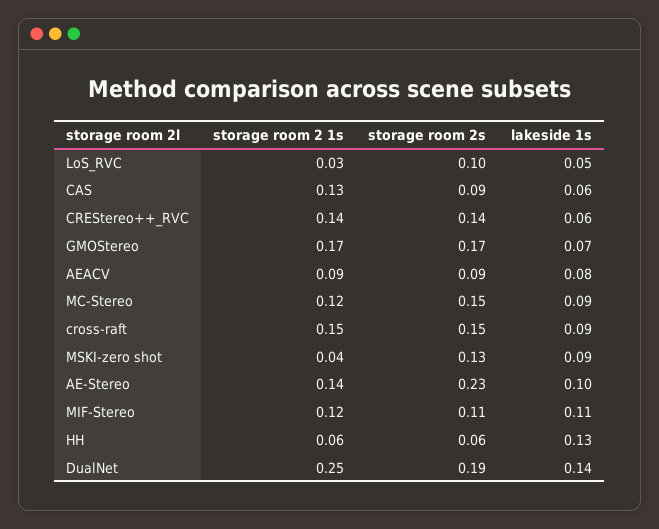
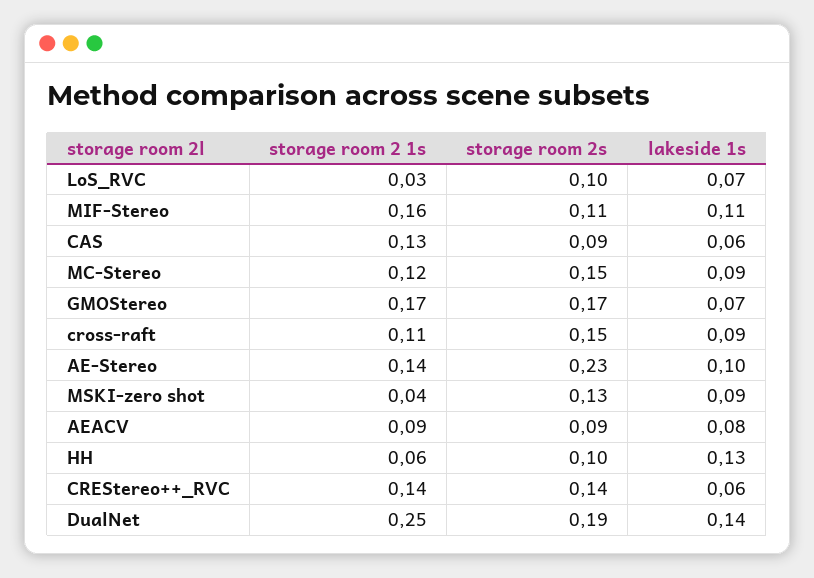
lakeside 1s, LoS_RVC: 0.05 -> 0.07
storage room 2 1s, cross-raft: 0.15 -> 0.11
storage room 2 1s, MIF-Stereo: 0.12 -> 0.16
storage room 2s, HH: 0.06 -> 0.1

